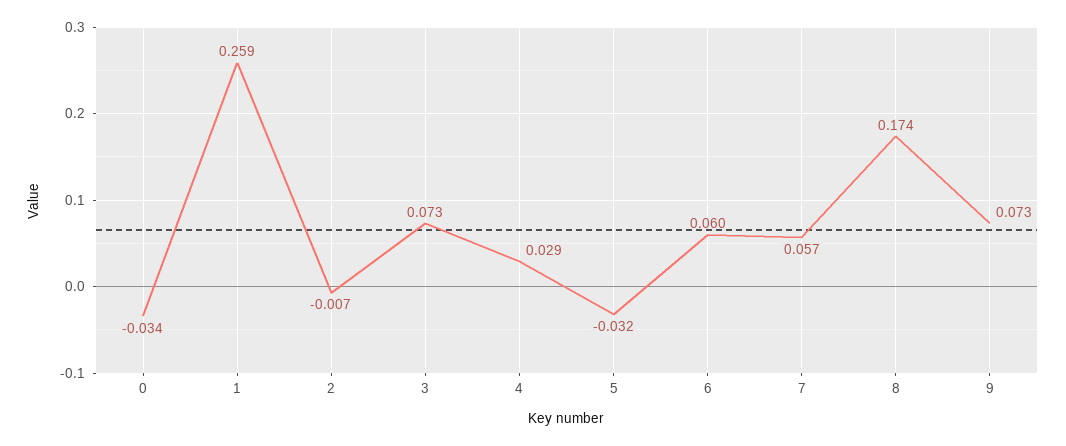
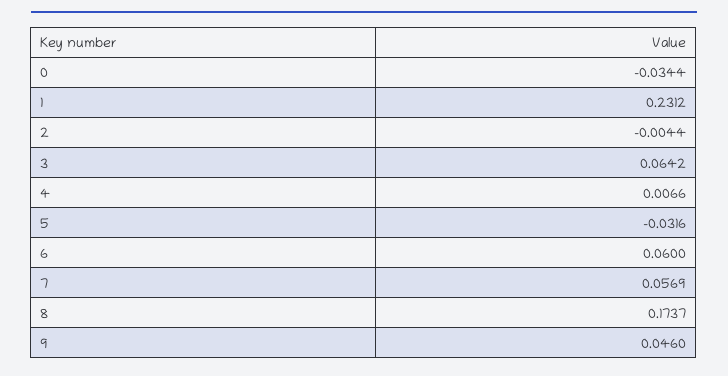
1: 0.259 -> 0.2312
2: -0.007 -> -0.0044
3: 0.073 -> 0.0642
4: 0.029 -> 0.0066
9: 0.073 -> 0.046

